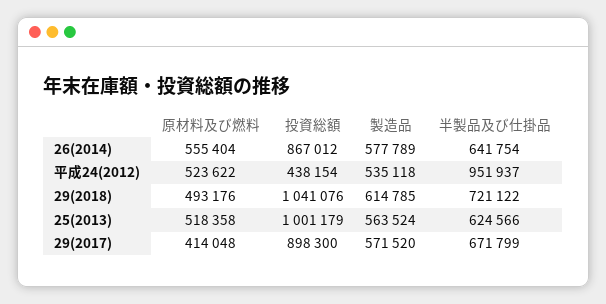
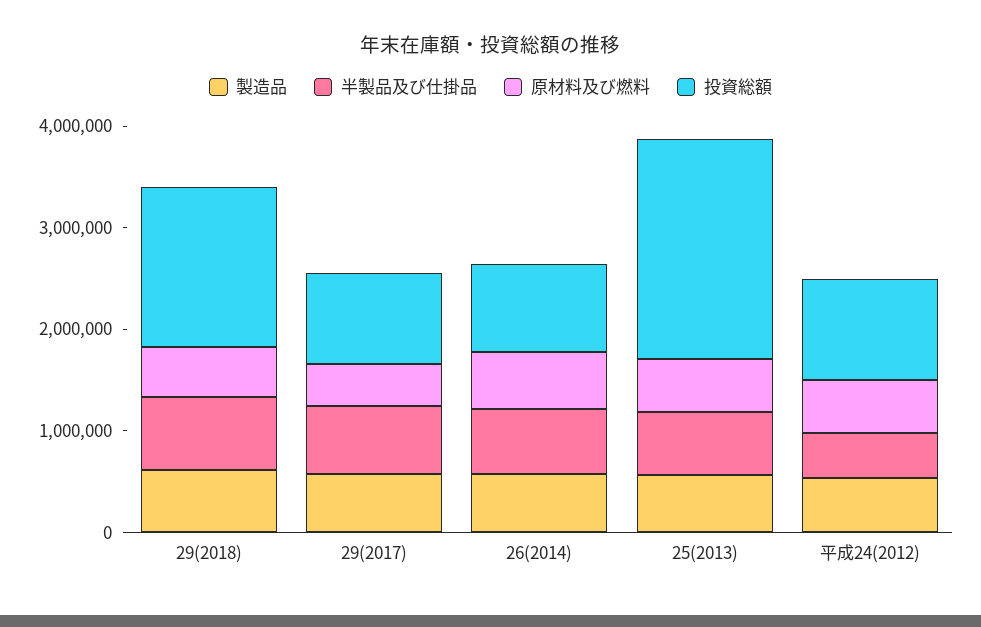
投資総額, 平成24(2012): 438154 -> 1000000
半製品及び仕掛品, 平成24(2012): 951937 -> 400000
投資総額, 29(2018): 1041076 -> 1600000
投資総額, 25(2013): 1001179 -> 2200000

